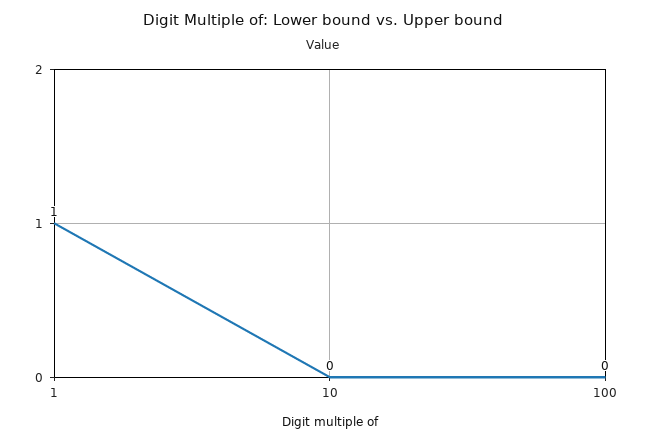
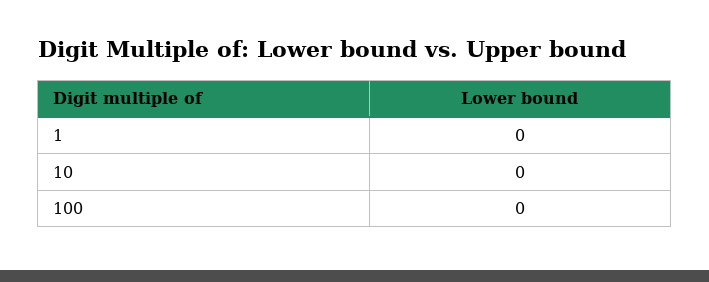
1: 1 -> 0

